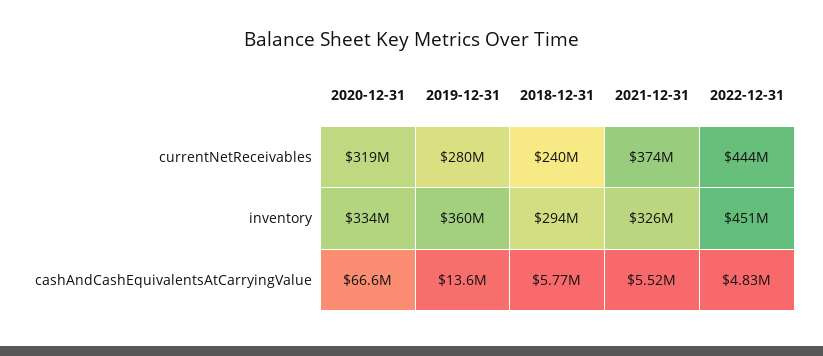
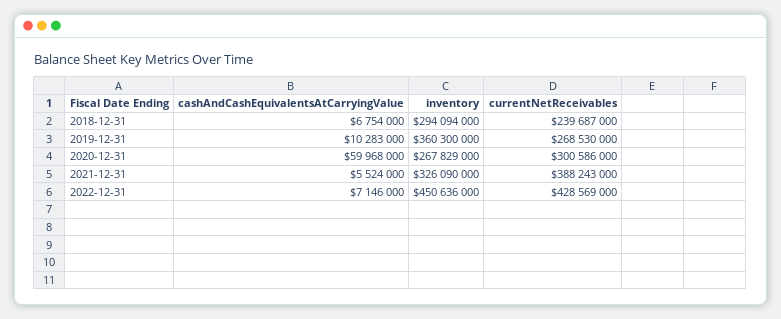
2020-12-31, currentNetReceivables: 319000000 -> 300586000
2019-12-31, currentNetReceivables: 280000000 -> 268530000
2021-12-31, currentNetReceivables: 374000000 -> 388243000
2022-12-31, currentNetReceivables: 444000000 -> 428569000
2020-12-31, inventory: 334000000 -> 267829000
2020-12-31, cashAndCashEquivalentsAtCarryingValue: 66600000 -> 59968000
2019-12-31, cashAndCashEquivalentsAtCarryingValue: 13600000 -> 10283000
2018-12-31, cashAndCashEquivalentsAtCarryingValue: 5770000 -> 6754000
2022-12-31, cashAndCashEquivalentsAtCarryingValue: 4830000 -> 7146000

